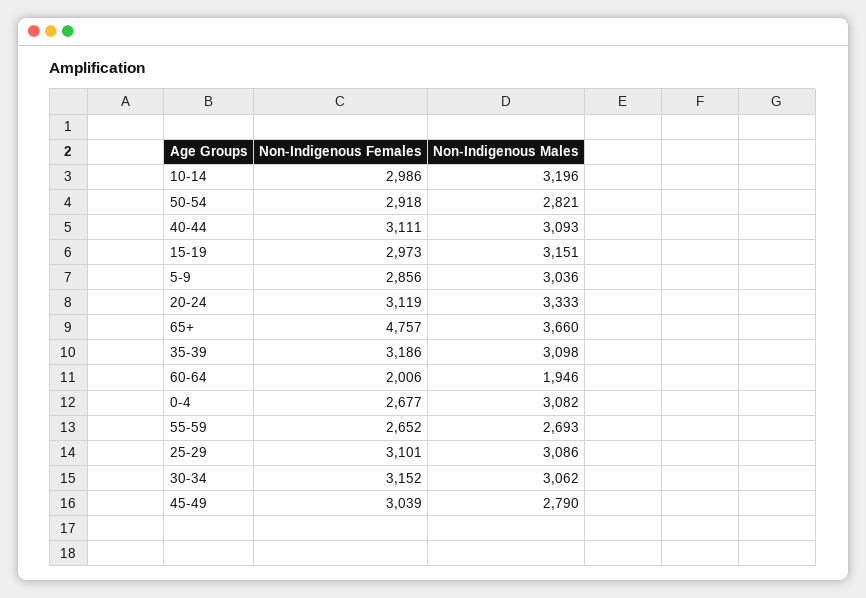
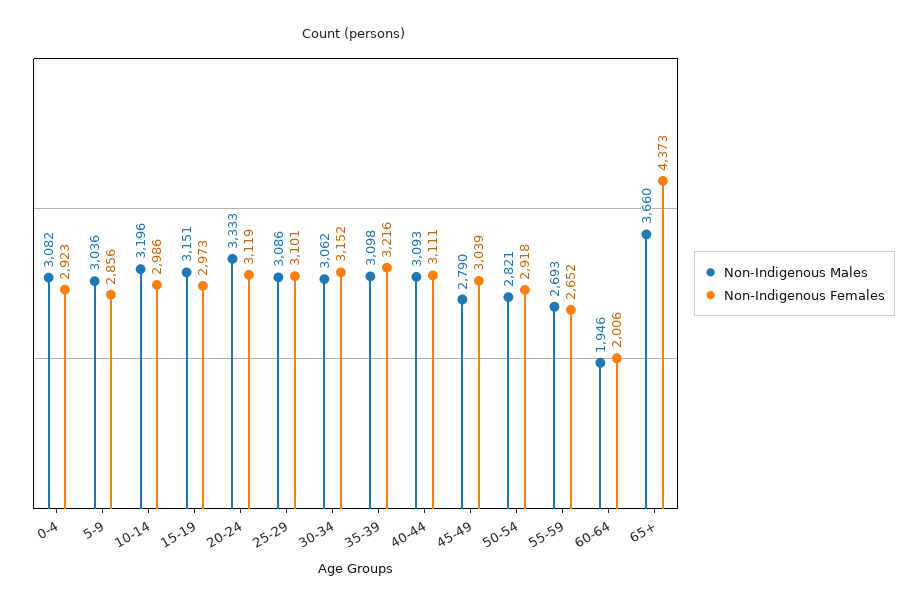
Non-Indigenous Females, 65+: 4757 -> 4373
Non-Indigenous Females, 35-39: 3186 -> 3216
Non-Indigenous Females, 0-4: 2677 -> 2923

